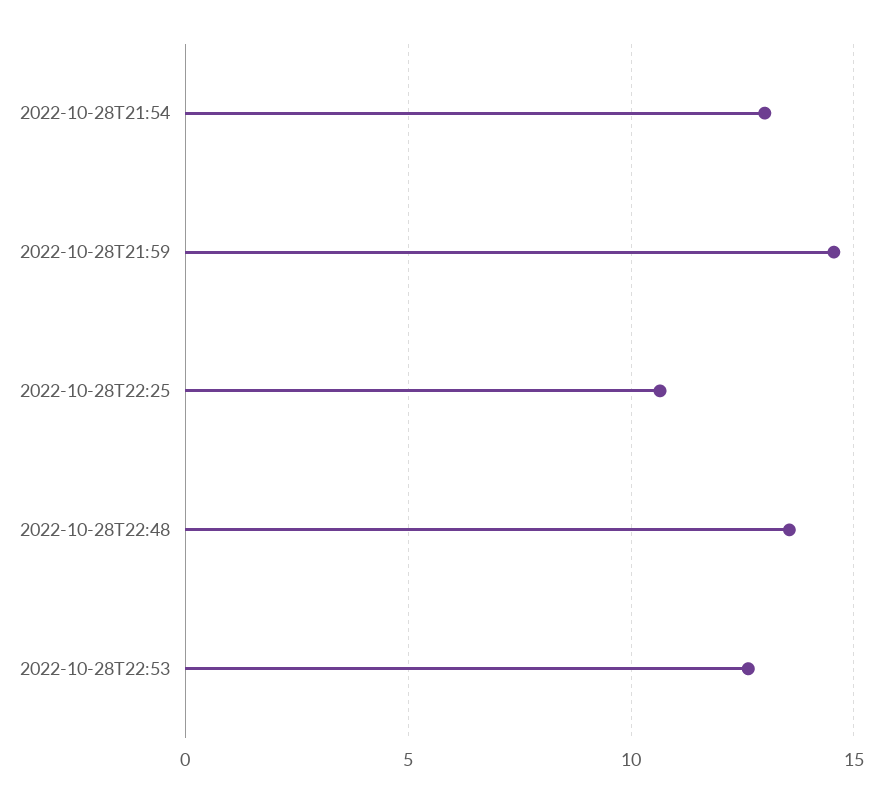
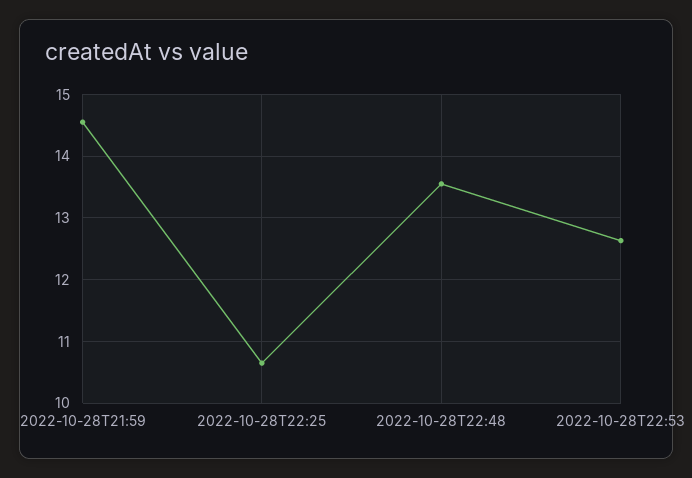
2022-10-28T21:54: 13 -> none

